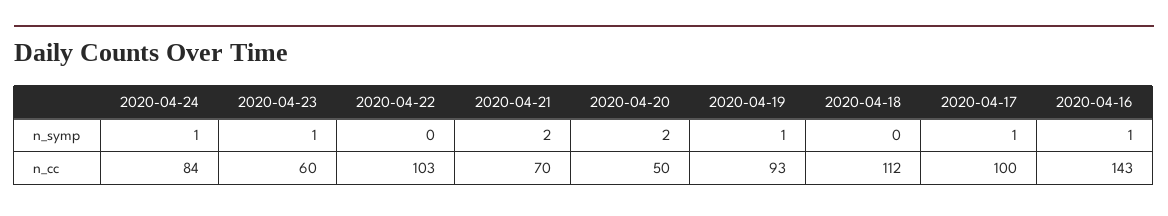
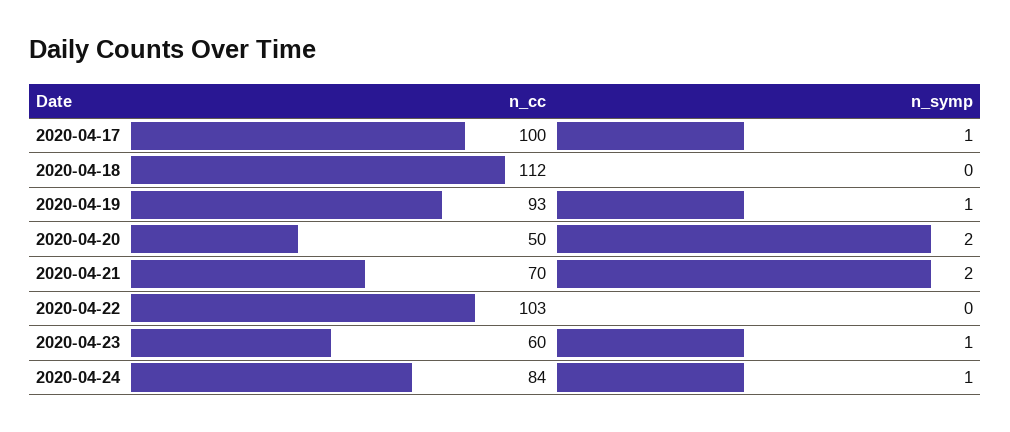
2020-04-16, n_symp: 1 -> none
2020-04-16, n_cc: 143 -> none

